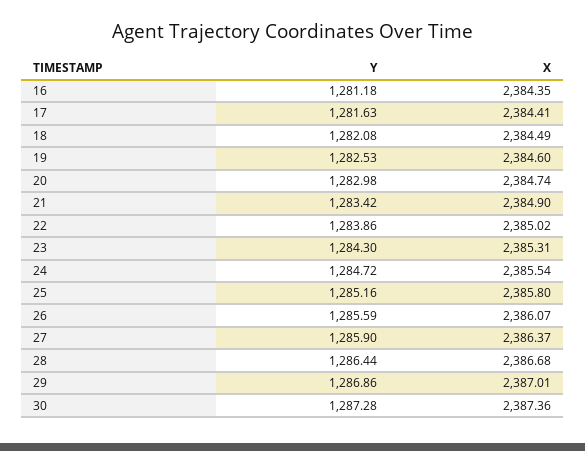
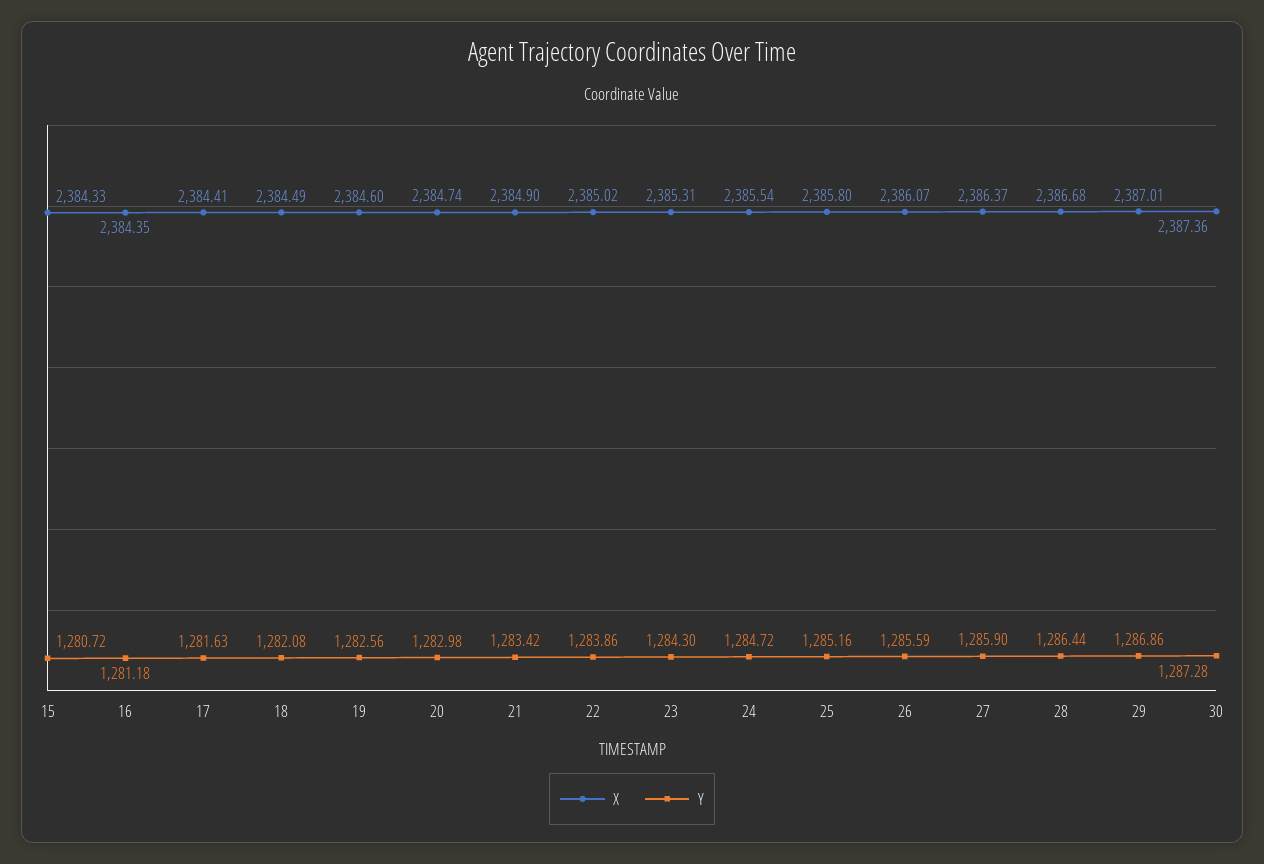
Y, 19: 1282.53 -> 1282.56
X, 15: none -> 2384.33
Y, 15: none -> 1280.72

